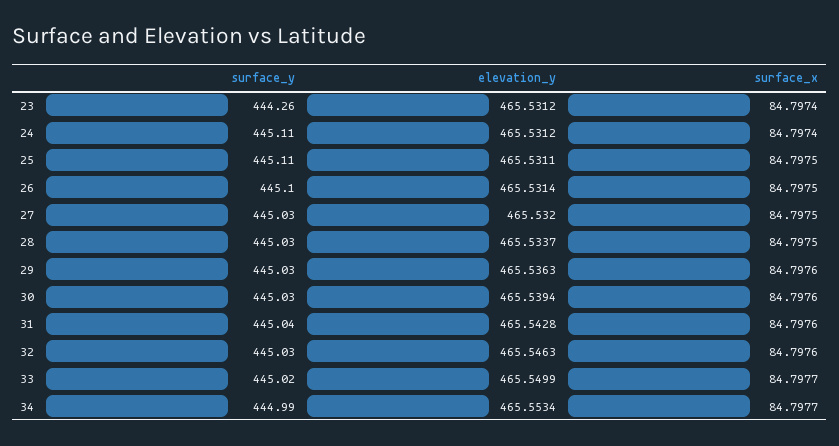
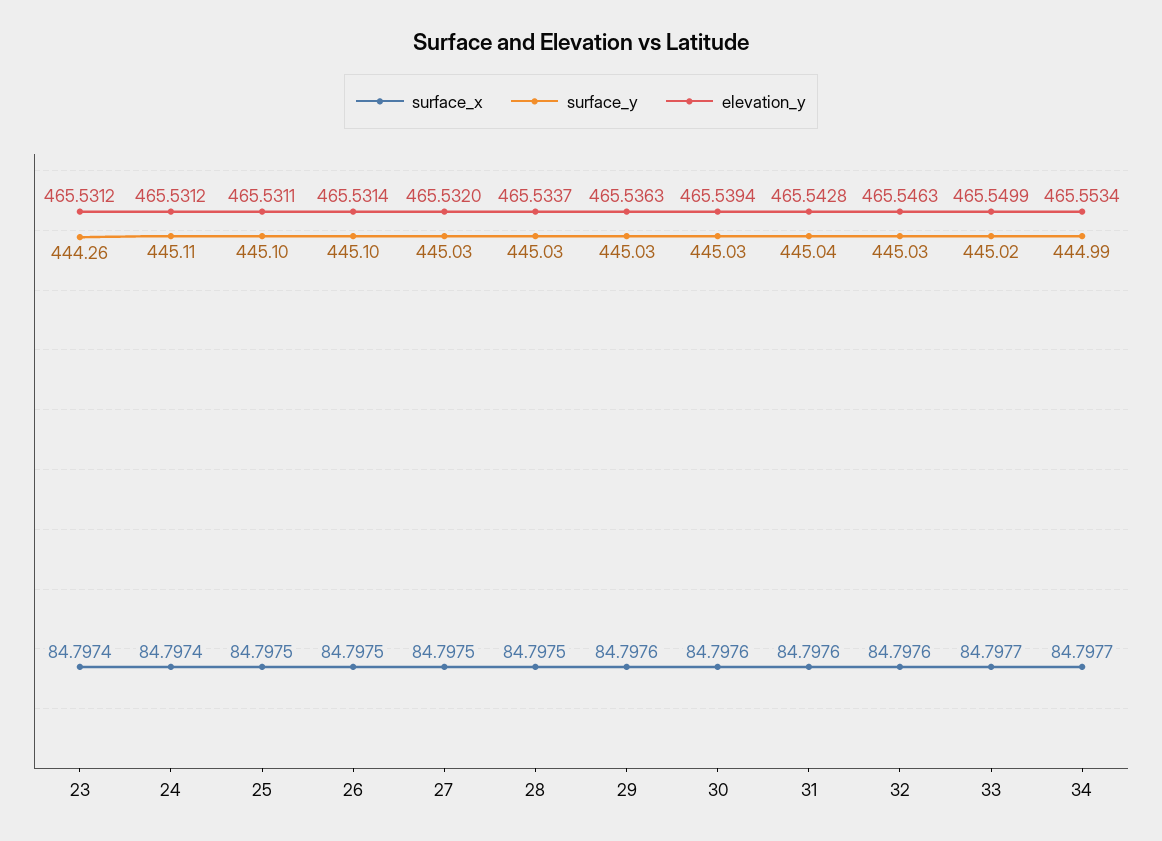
surface_y, 25: 445.11 -> 445.1

